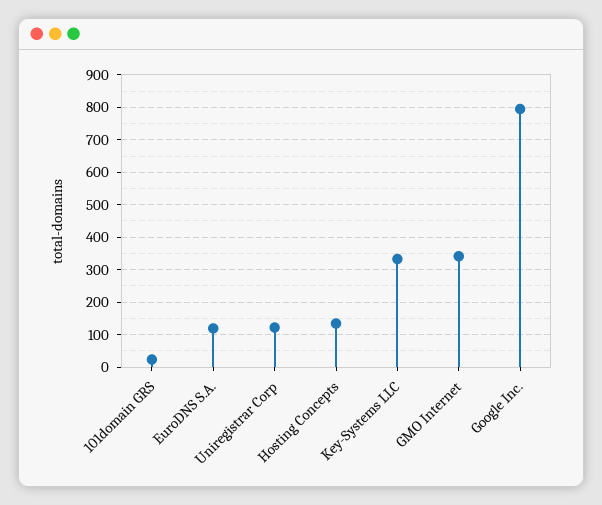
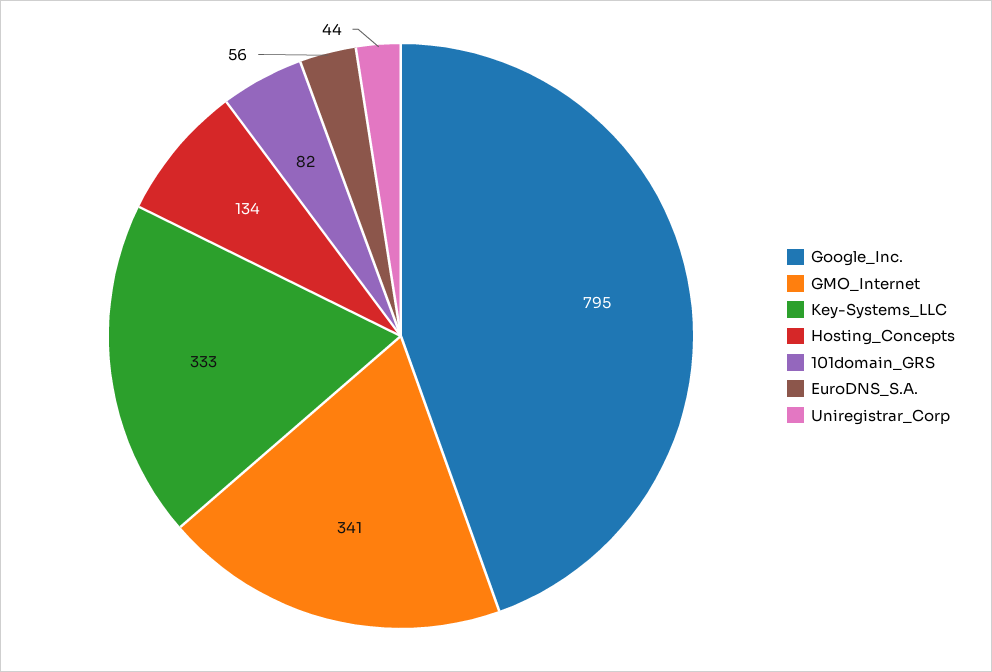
101domain GRS: 20 -> 82
EuroDNS S.A.: 120 -> 56
Uniregistrar Corp: 120 -> 44

